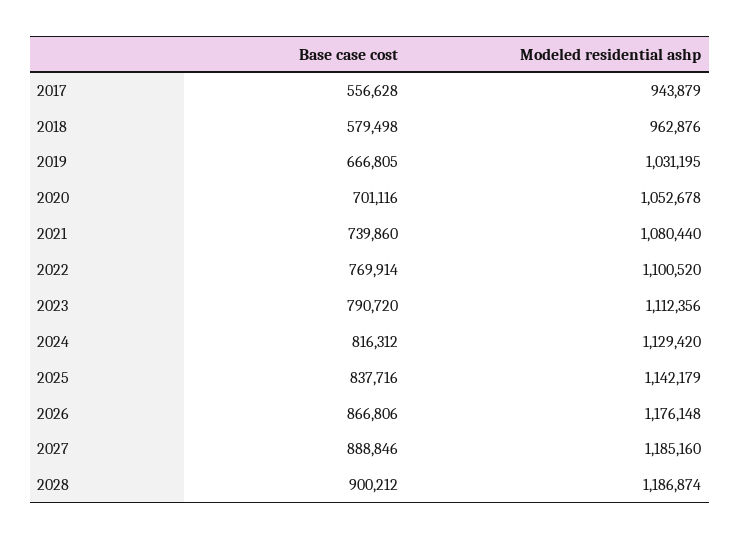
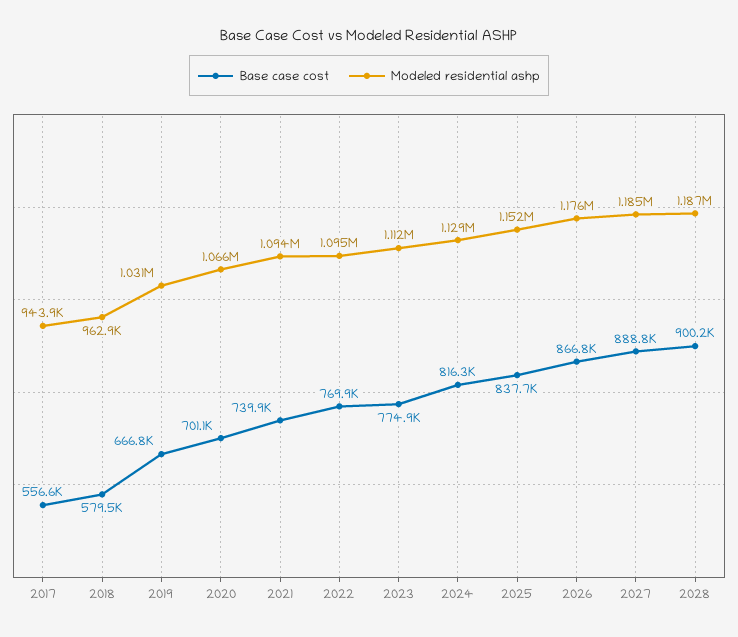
Modeled residential ashp, 2020: 1052678 -> 1066000
Modeled residential ashp, 2021: 1080440 -> 1094000
Modeled residential ashp, 2022: 1100520 -> 1095000
Base case cost, 2023: 790720 -> 774900
Modeled residential ashp, 2025: 1142179 -> 1152000

